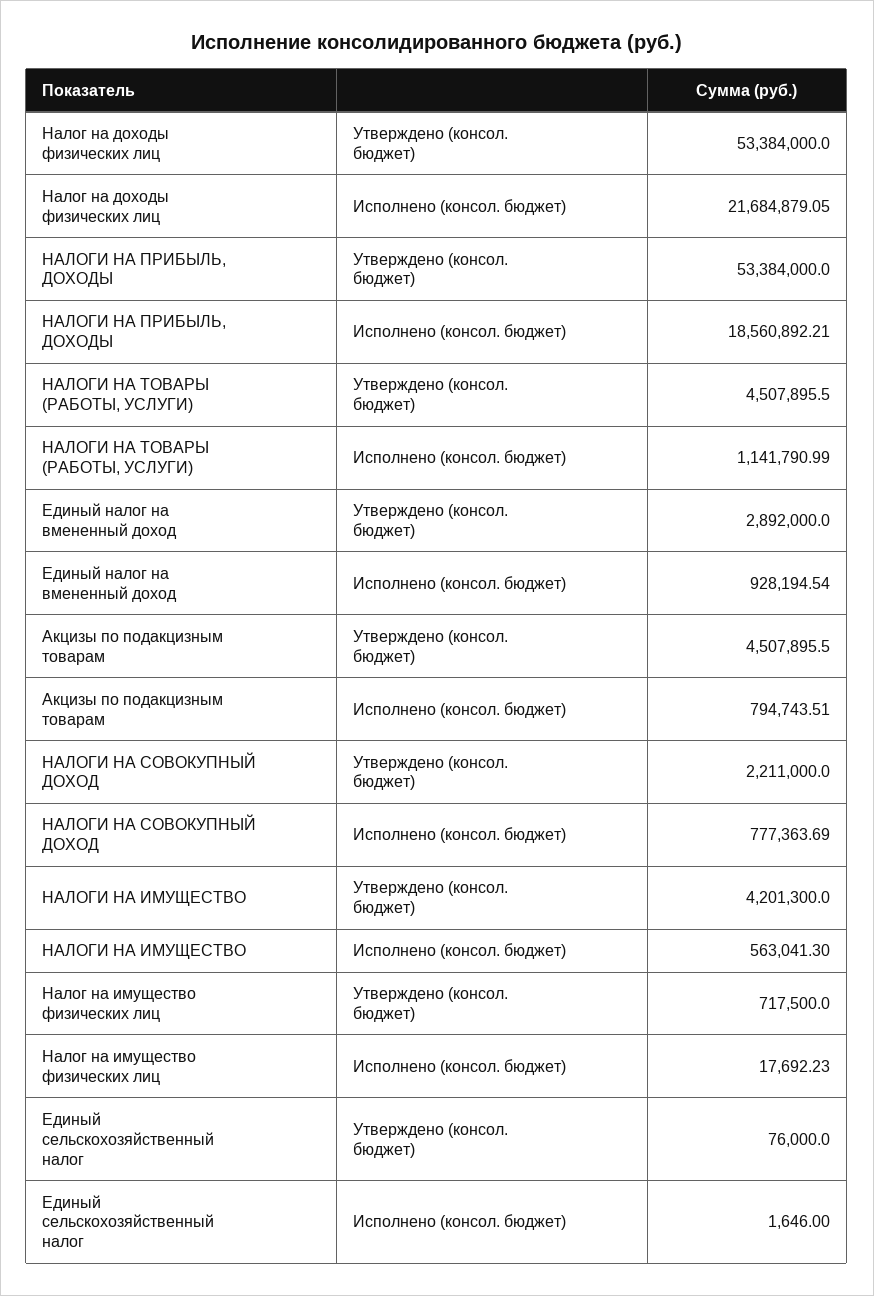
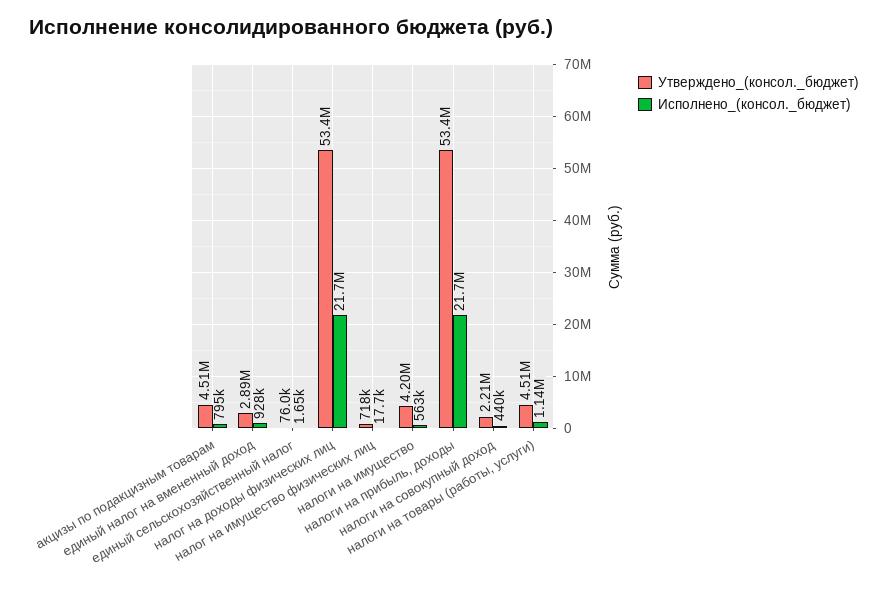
Исполнено (консол. бюджет), НАЛОГИ НА ПРИБЫЛЬ, ДОХОДЫ: 18560892.21 -> 21700000
Исполнено (консол. бюджет), НАЛОГИ НА СОВОКУПНЫЙ ДОХОД: 777363.69 -> 440000

